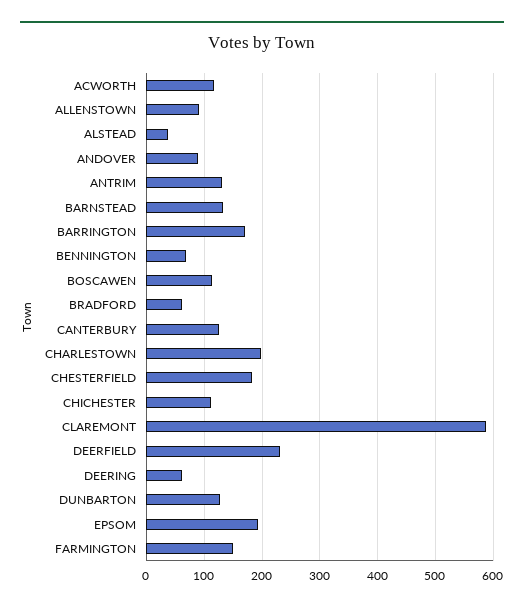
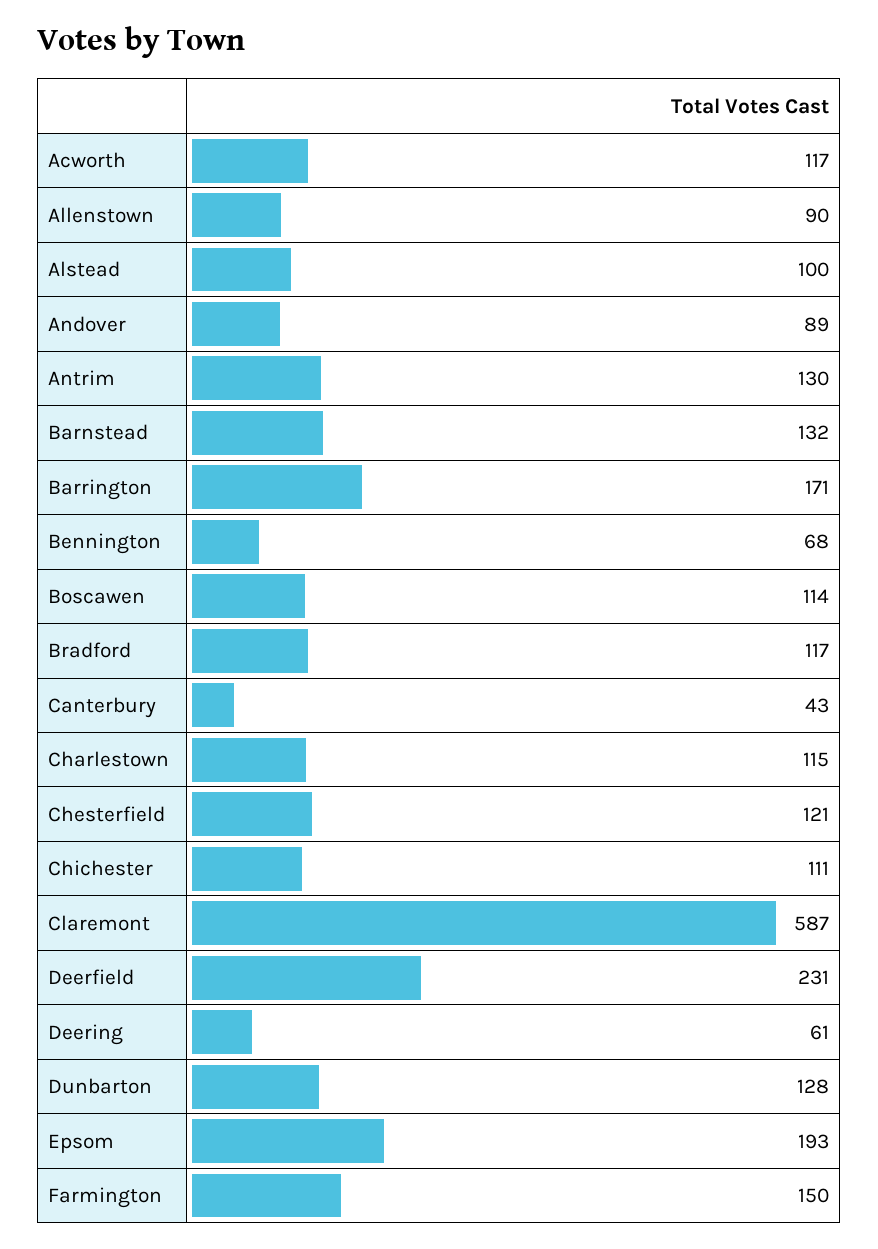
ALSTEAD: 40 -> 100
BRADFORD: 60 -> 117
CANTERBURY: 120 -> 43
CHARLESTOWN: 200 -> 115
CHESTERFIELD: 180 -> 121

